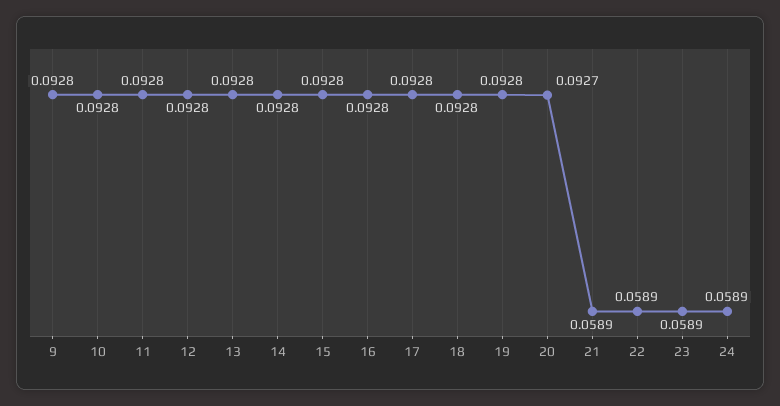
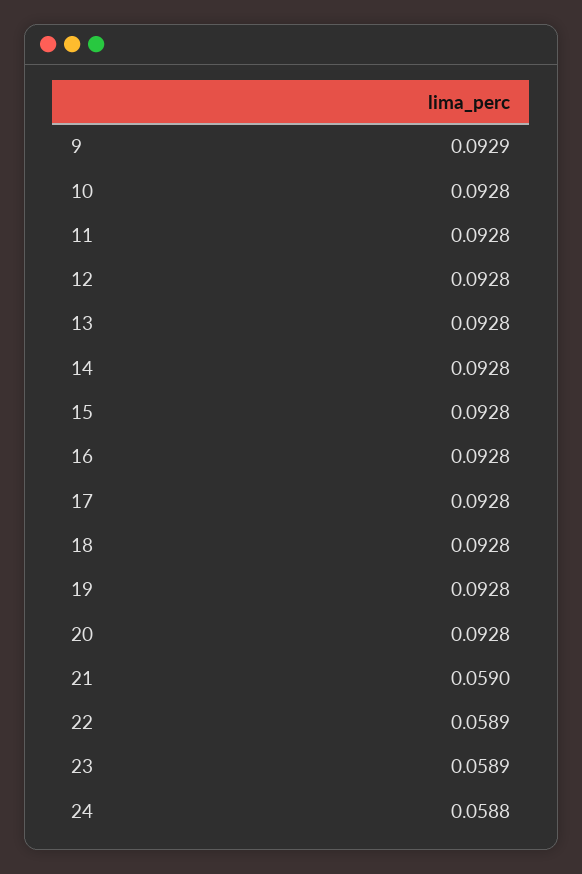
9: 0.0928 -> 0.0929
20: 0.0927 -> 0.0928
21: 0.0589 -> 0.059
24: 0.0589 -> 0.0588

